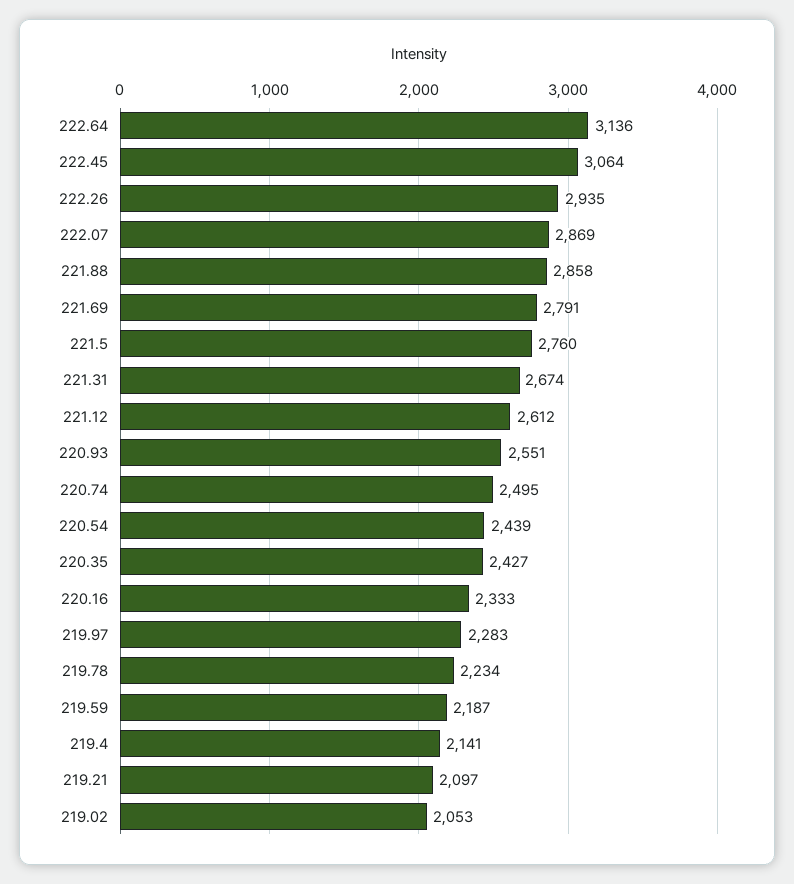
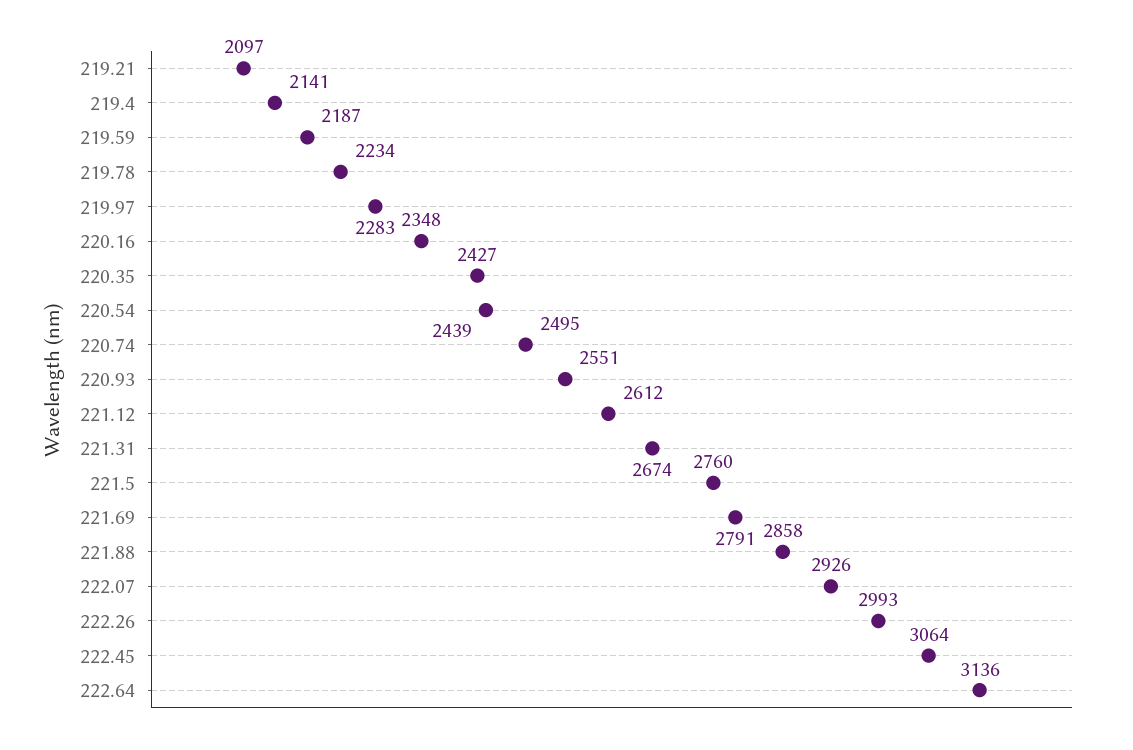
222.26: 2935 -> 2993
222.07: 2869 -> 2926
220.16: 2333 -> 2348
219.02: 2053 -> none

